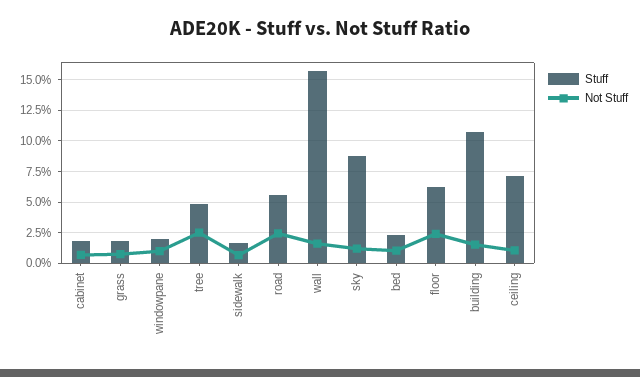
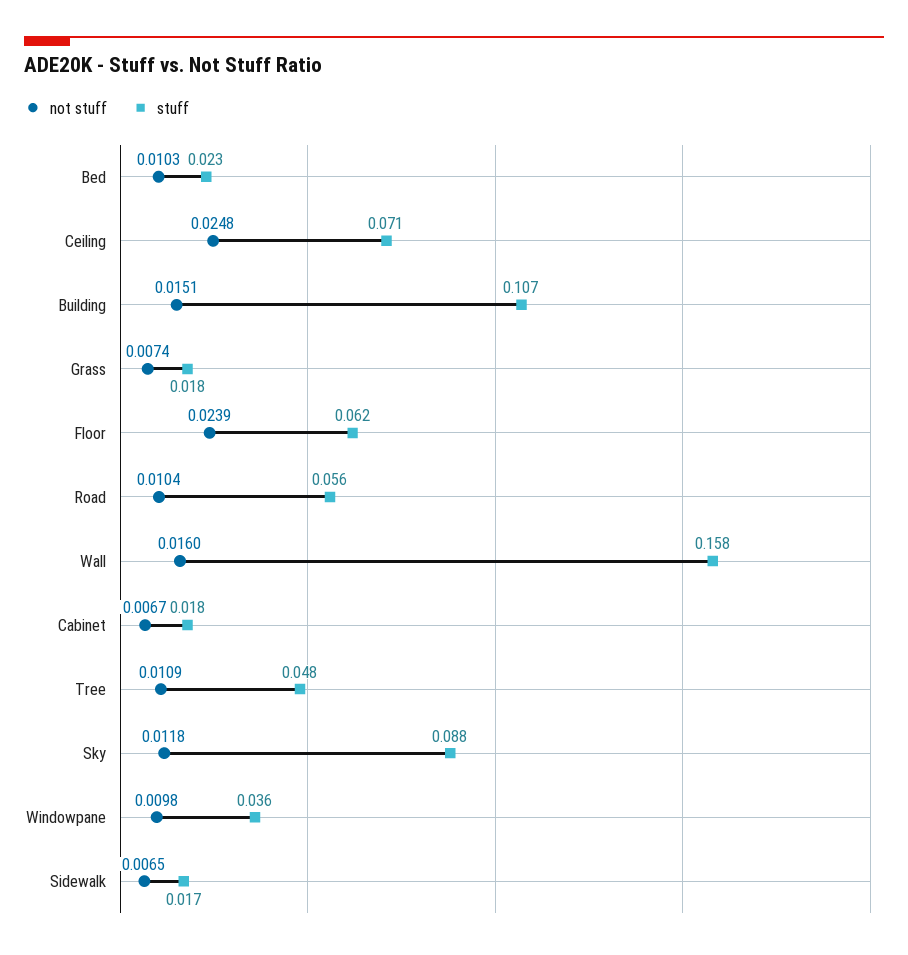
Stuff, windowpane: 0.02 -> 0.036
Not Stuff, tree: 0.025 -> 0.0109
Not Stuff, road: 0.025 -> 0.0104
Not Stuff, ceiling: 0.01 -> 0.0248

